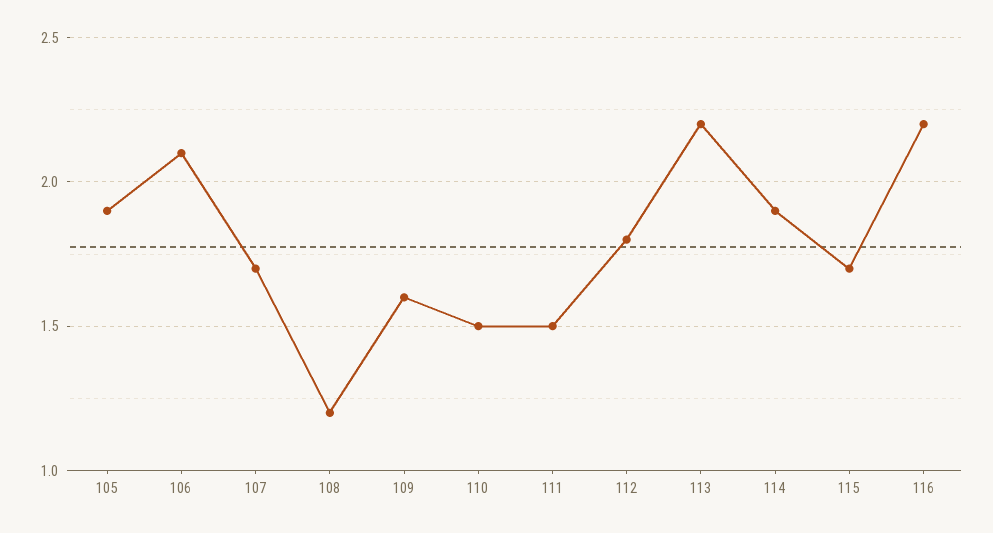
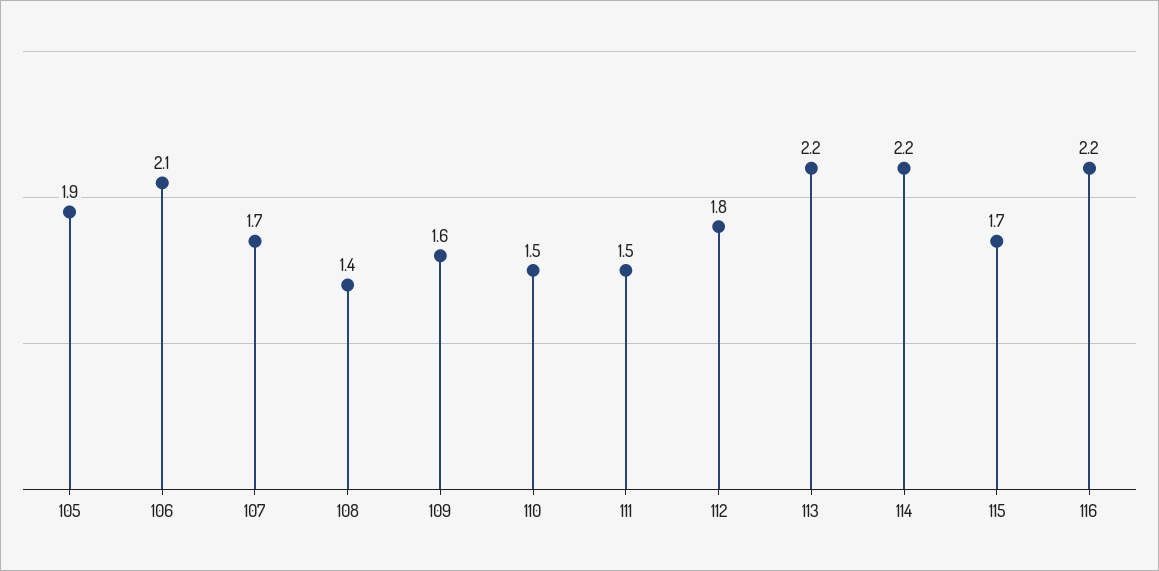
108: 1.2 -> 1.4
114: 1.9 -> 2.2

